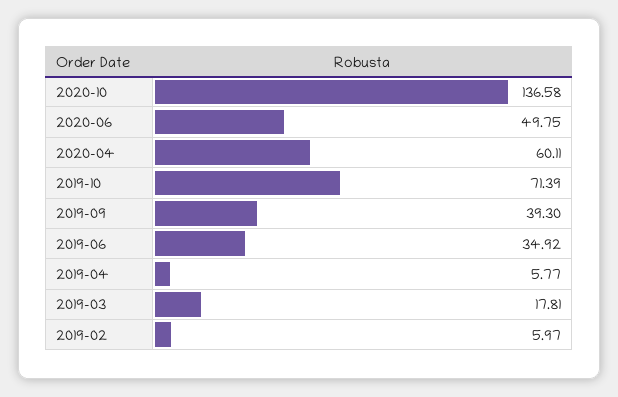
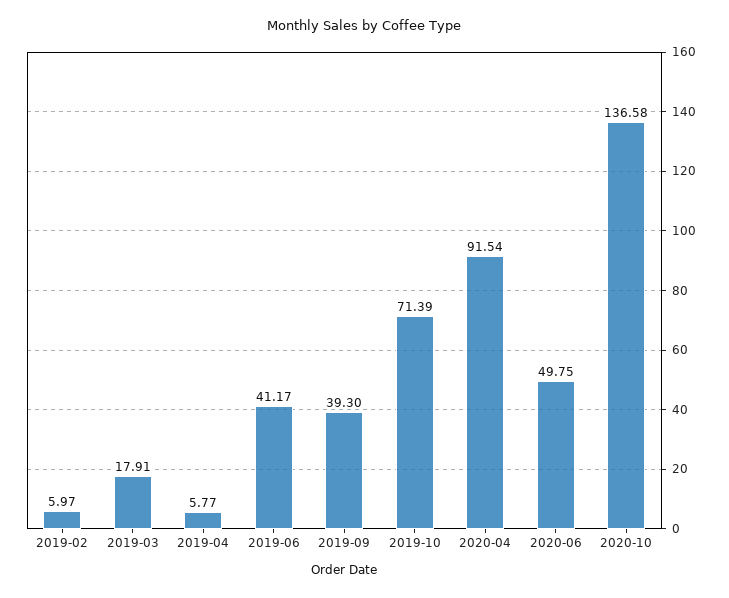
2020-04: 60.11 -> 91.54
2019-06: 34.92 -> 41.17
2019-03: 17.81 -> 17.91

